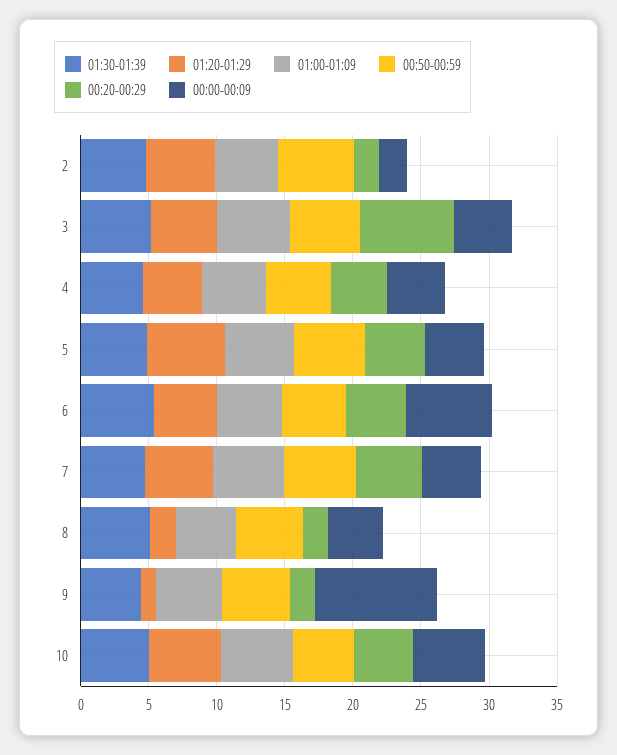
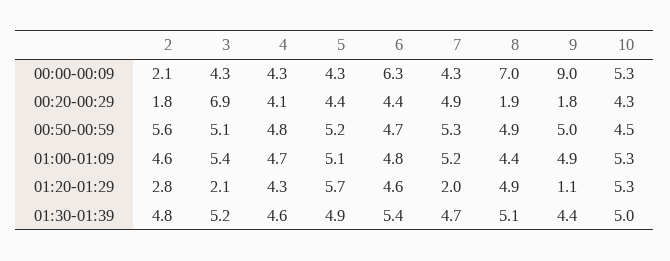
01:20-01:29, 2: 5 -> 2.8
01:20-01:29, 3: 5 -> 2.1
01:20-01:29, 7: 5 -> 2
01:20-01:29, 8: 2 -> 4.9
00:00-00:09, 8: 4 -> 7

